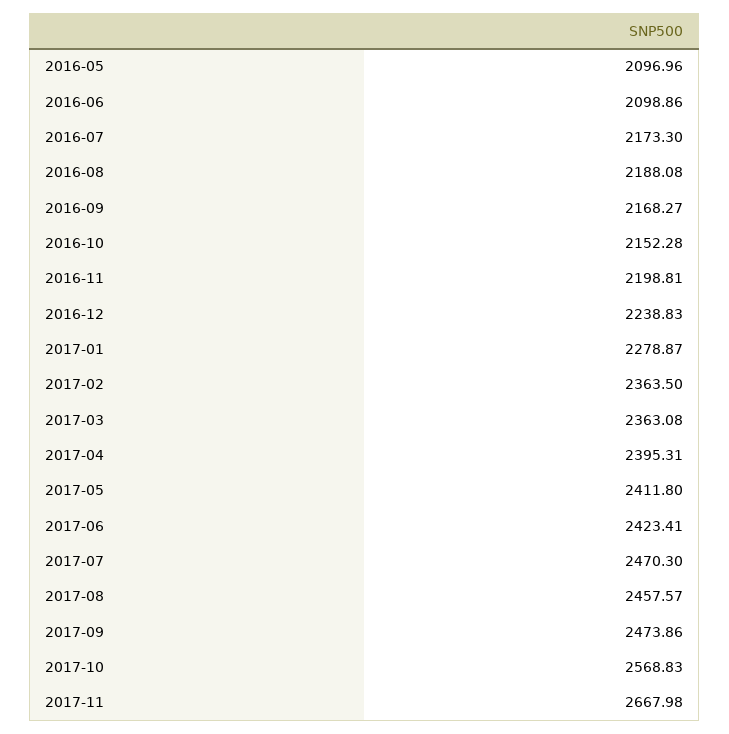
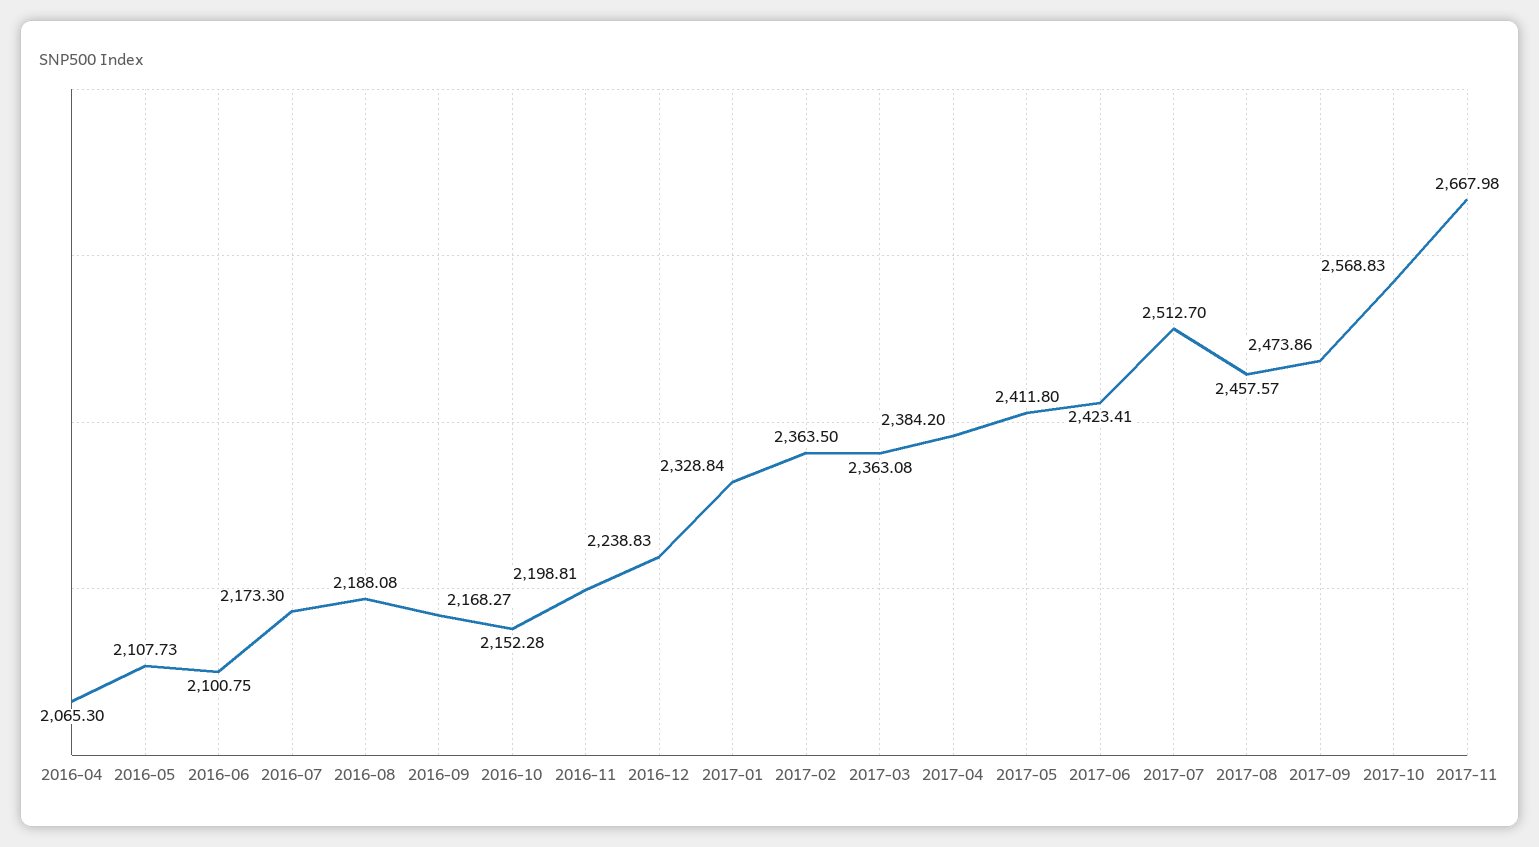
2016-05: 2096.96 -> 2107.73
2016-06: 2098.86 -> 2100.75
2017-01: 2278.87 -> 2328.84
2017-04: 2395.31 -> 2384.2
2017-07: 2470.3 -> 2512.7
2016-04: none -> 2065.3

